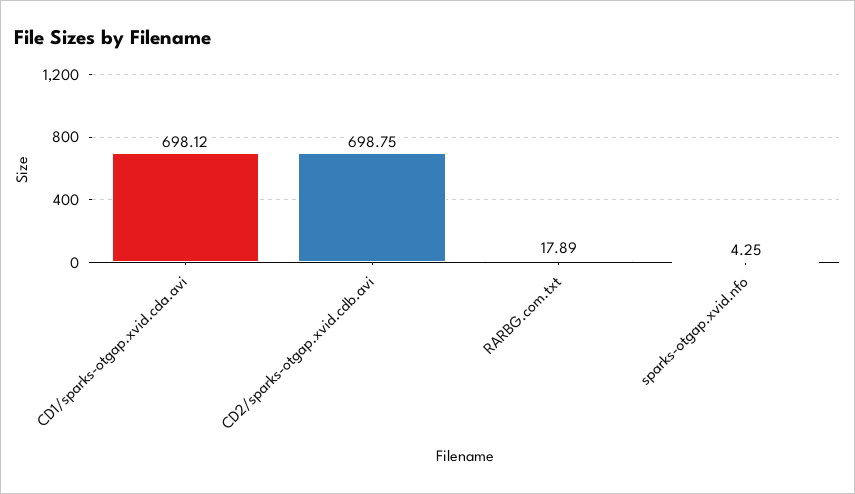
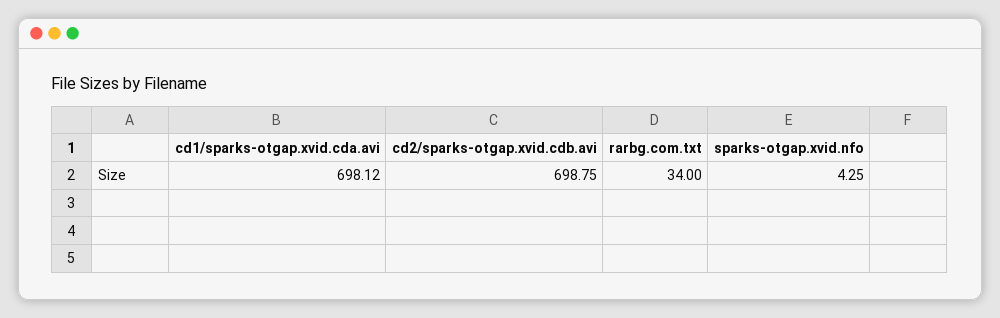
RARBG.com.txt: 17.89 -> 34

